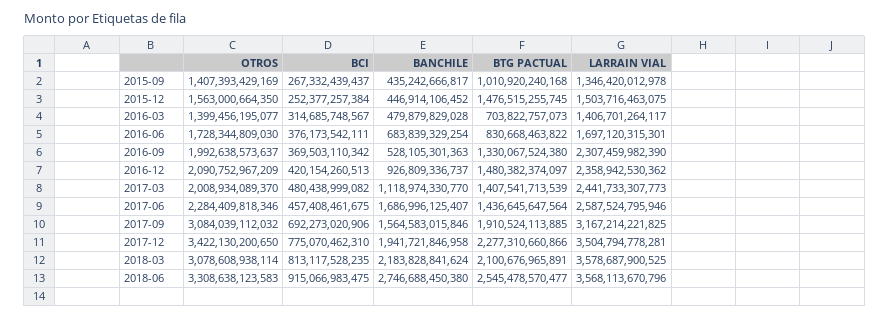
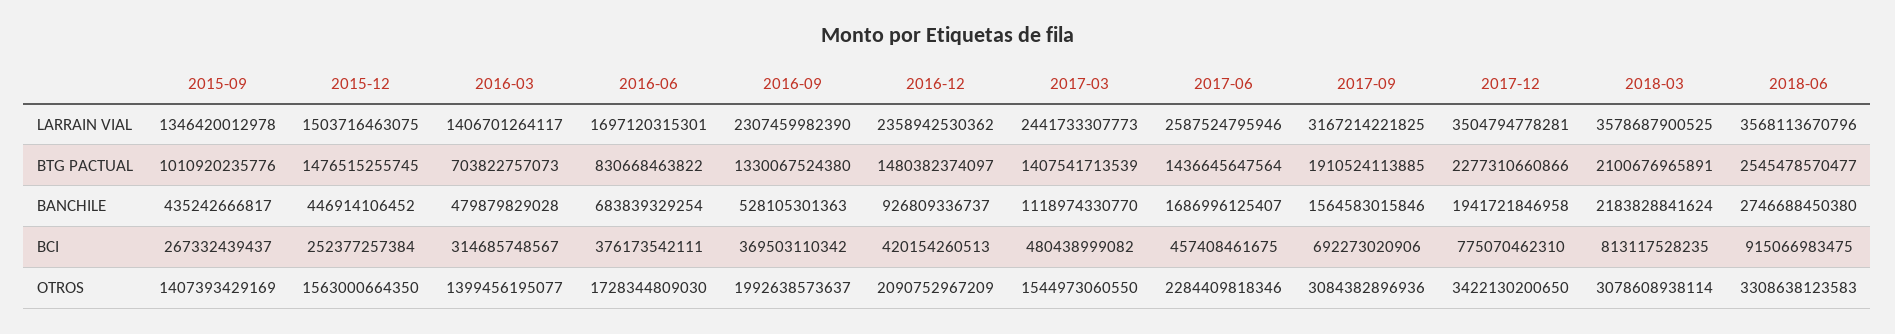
BTG PACTUAL, 2015-09: 1010920240168 -> 1010920235776
OTROS, 2017-03: 2008934089370 -> 1544973060550
OTROS, 2017-09: 3084039112032 -> 3084382896936

